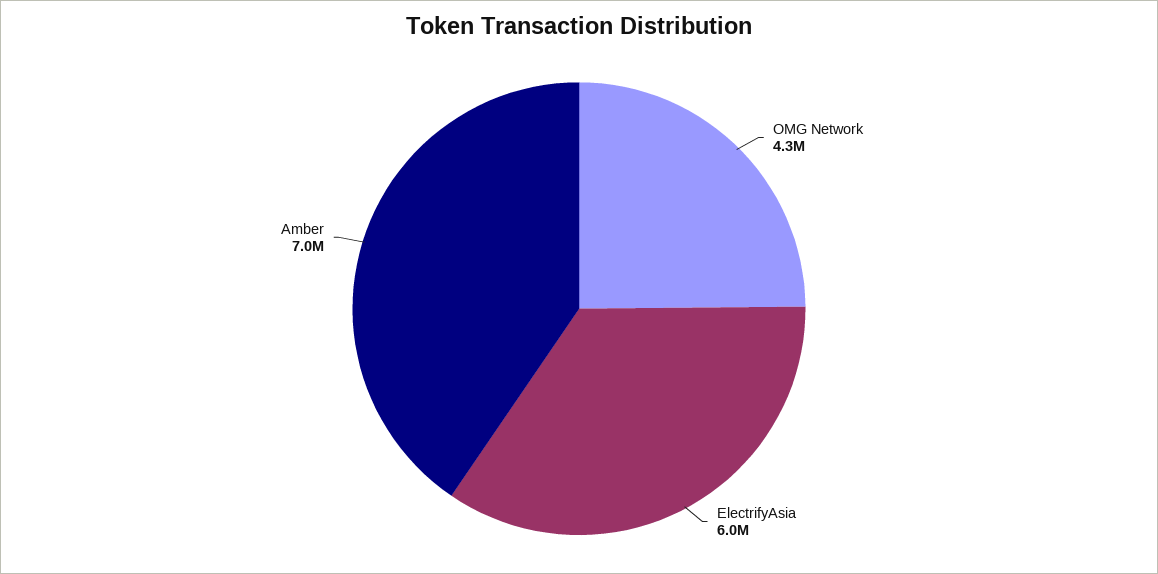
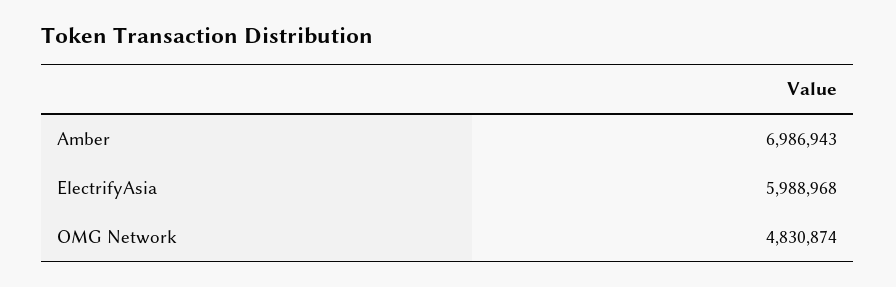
OMG Network: 4300000 -> 4830874

